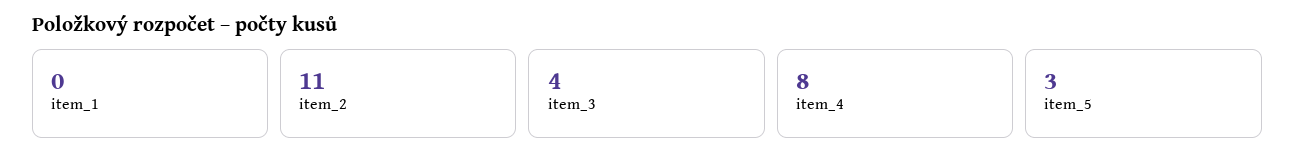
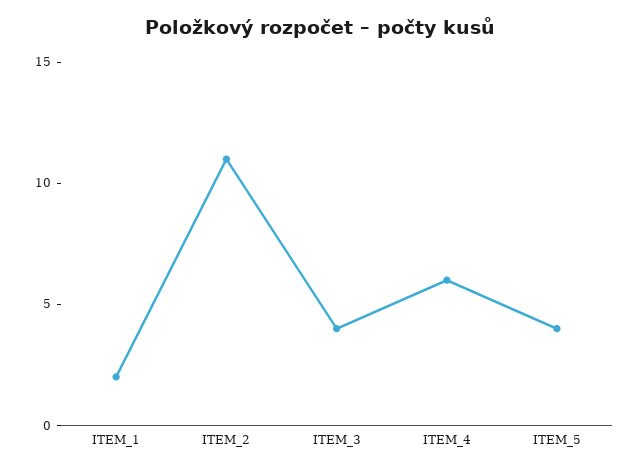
item_1: 0 -> 2
item_4: 8 -> 6
item_5: 3 -> 4

